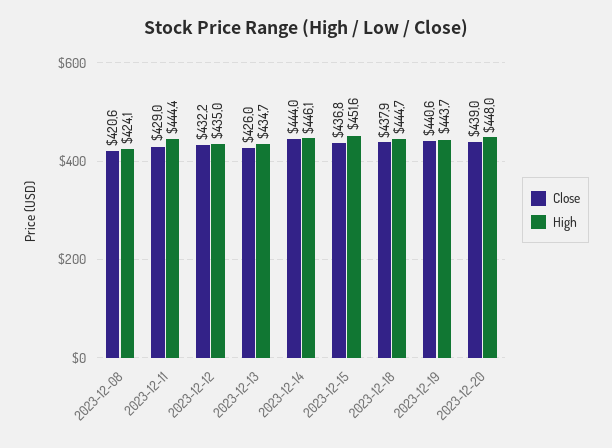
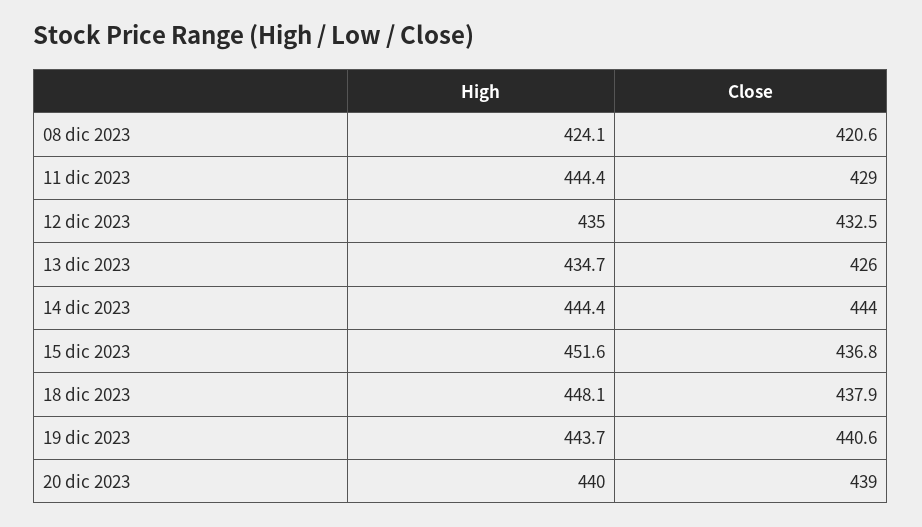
Close, 2023-12-12: 432.2 -> 432.5
High, 2023-12-14: 446.1 -> 444.4
High, 2023-12-18: 444.7 -> 448.1
High, 2023-12-20: 448 -> 440

